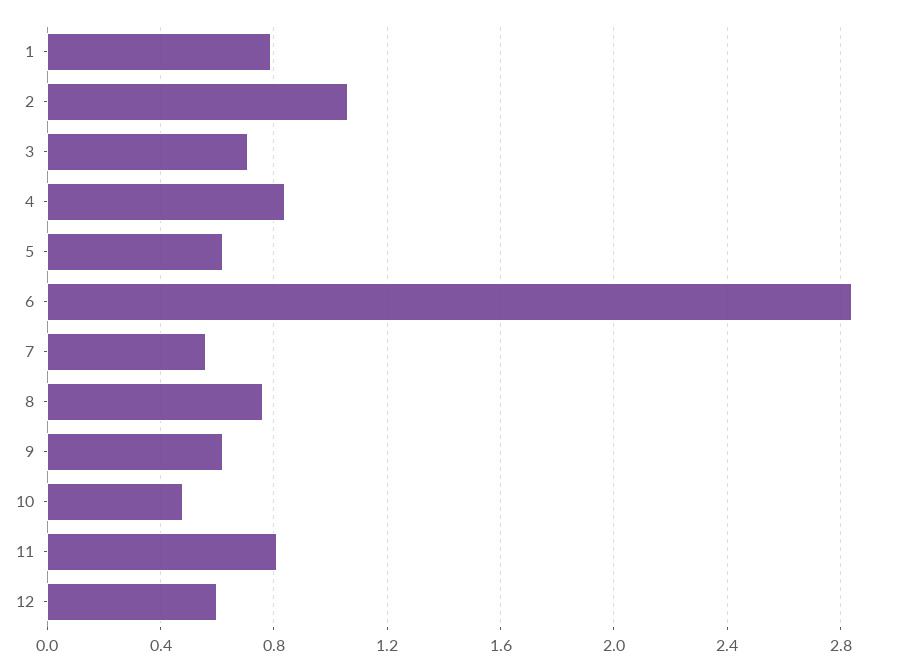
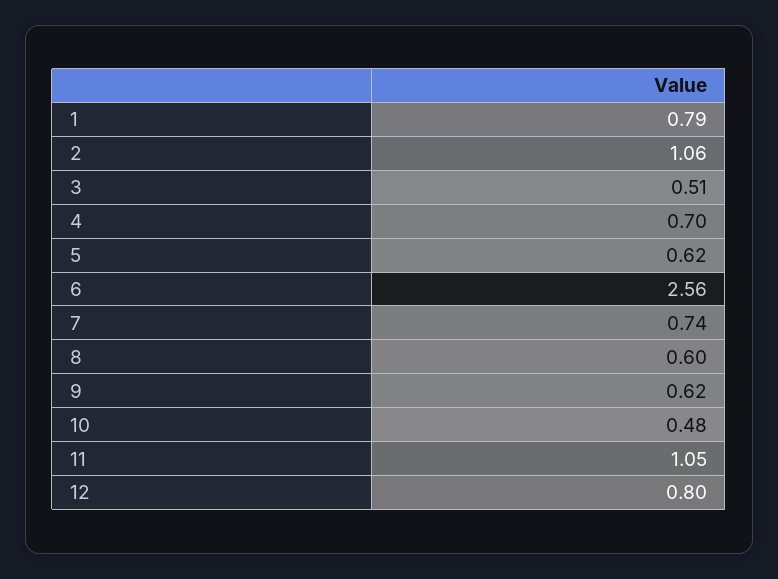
3: 0.7 -> 0.51
4: 0.85 -> 0.7
6: 2.85 -> 2.56
7: 0.55 -> 0.74
8: 0.75 -> 0.6
11: 0.8 -> 1.05
12: 0.6 -> 0.8

